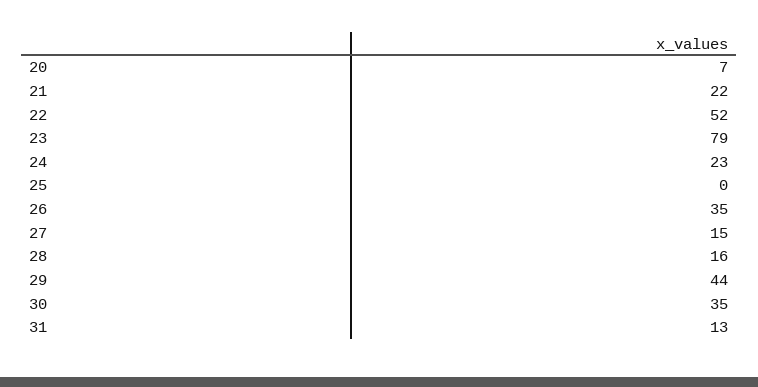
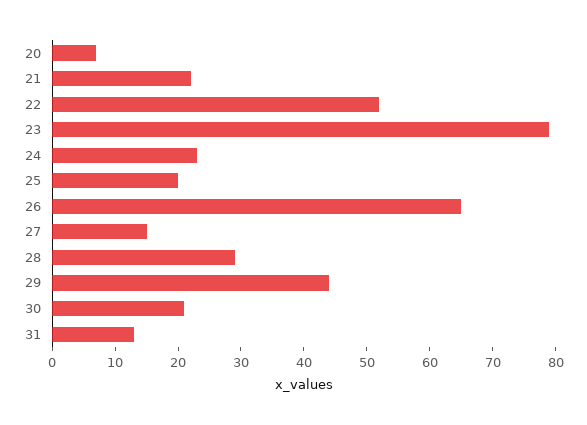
25: 0 -> 20
26: 35 -> 65
28: 16 -> 30
30: 35 -> 20

